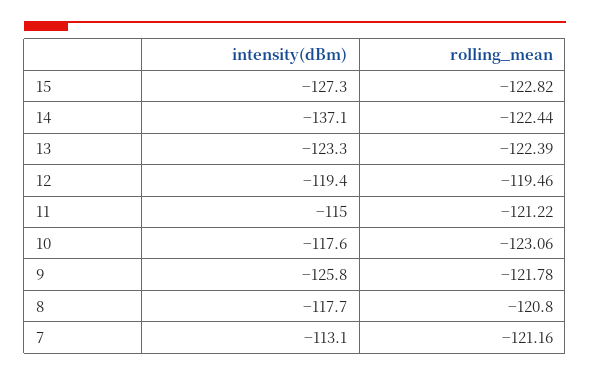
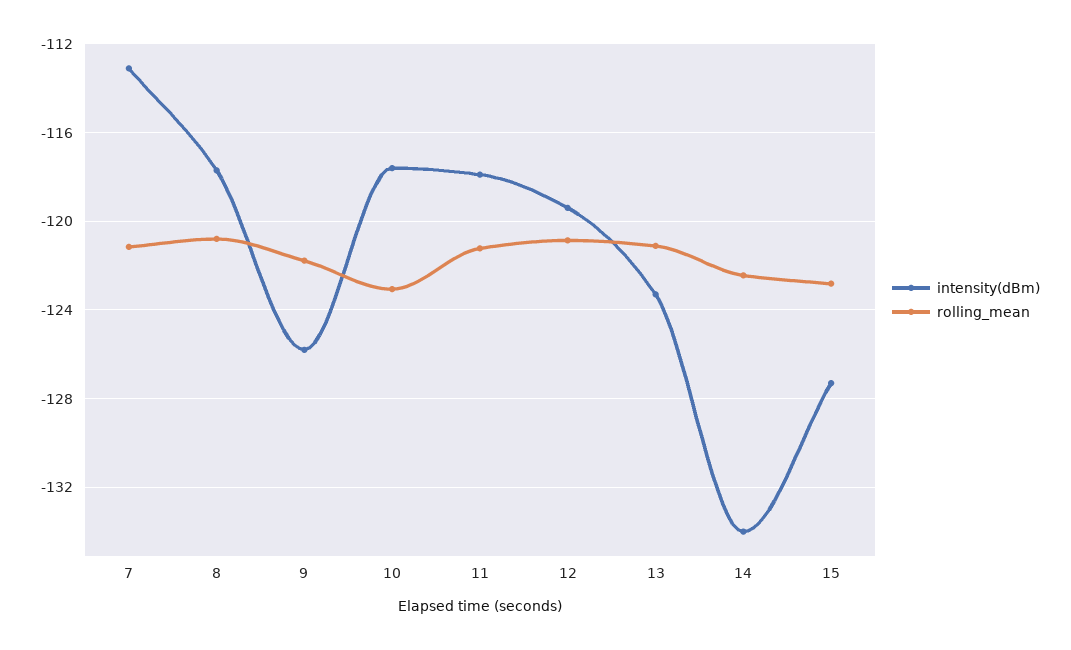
intensity(dBm), 14: -137.1 -> -134
rolling_mean, 13: -122.39 -> -121
rolling_mean, 12: -119.46 -> -121
intensity(dBm), 11: -115 -> -118

